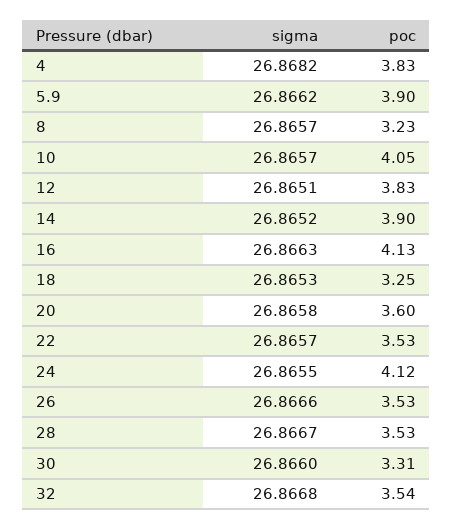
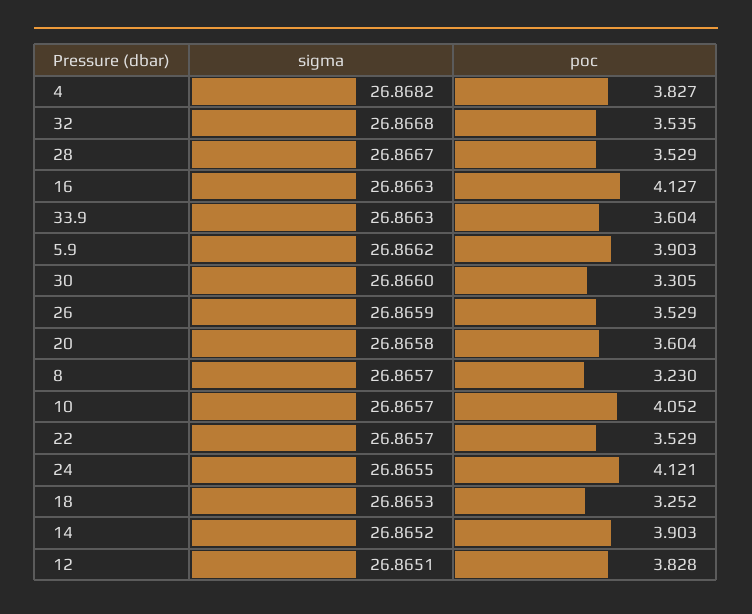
sigma, 26: 26.8666 -> 26.8659
sigma, 33.9: none -> 26.8663
poc, 33.9: none -> 3.604

